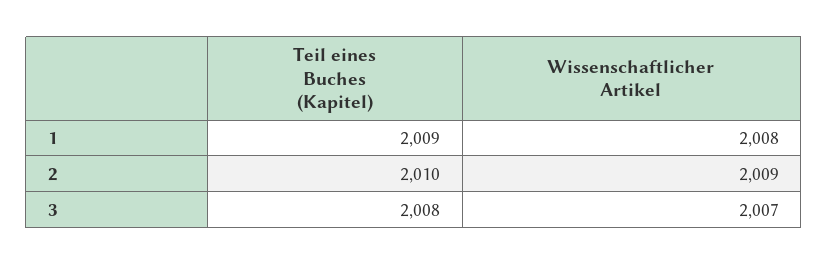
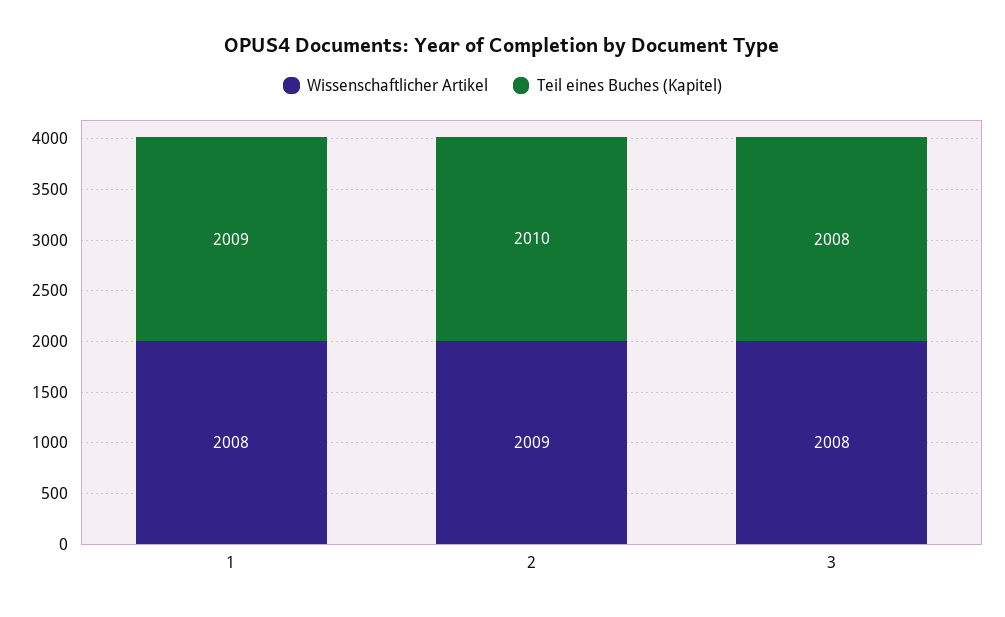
Wissenschaftlicher Artikel, 3: 2007 -> 2008

